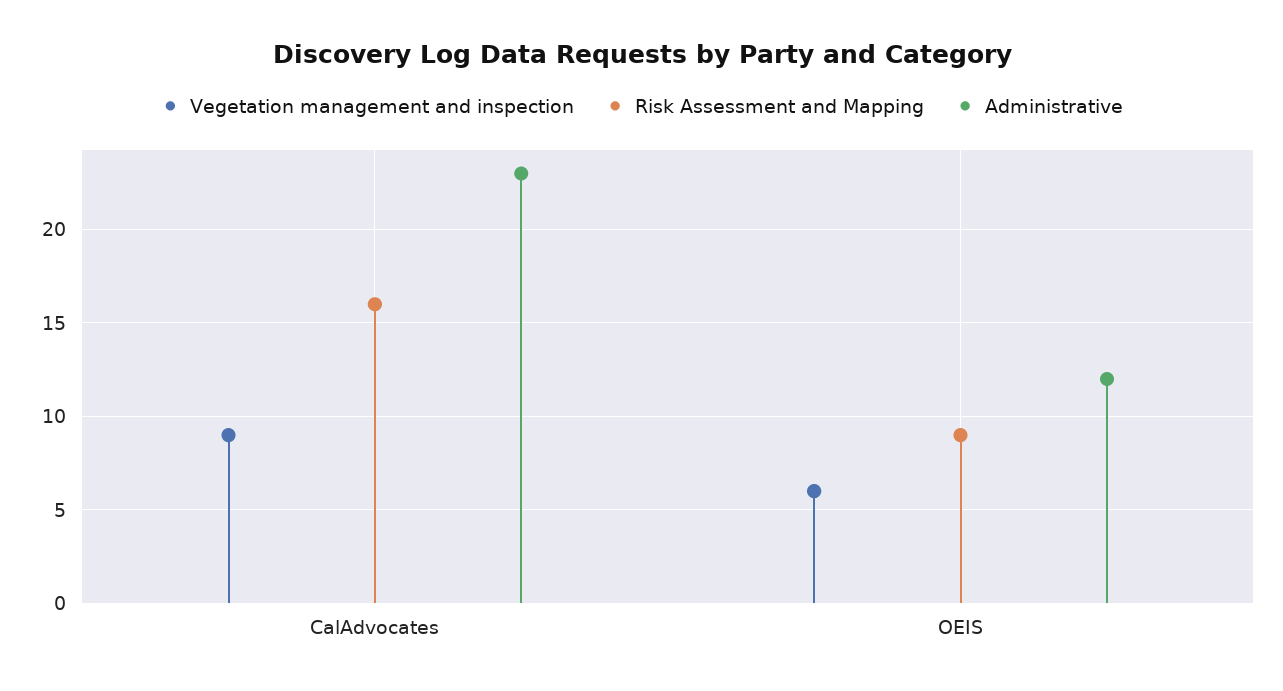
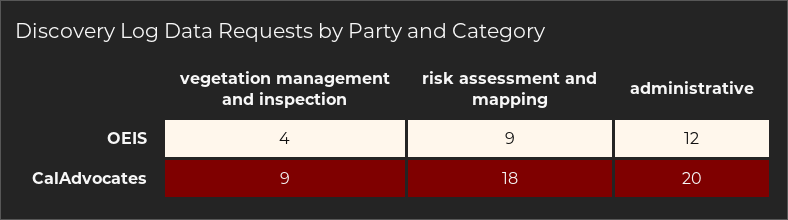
Risk Assessment and Mapping, CalAdvocates: 16 -> 18
Administrative, CalAdvocates: 23 -> 20
Vegetation management and inspection, OEIS: 6 -> 4

